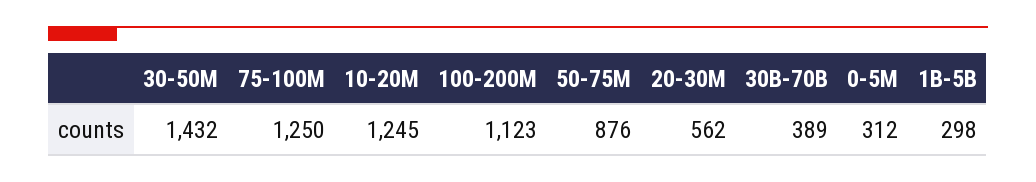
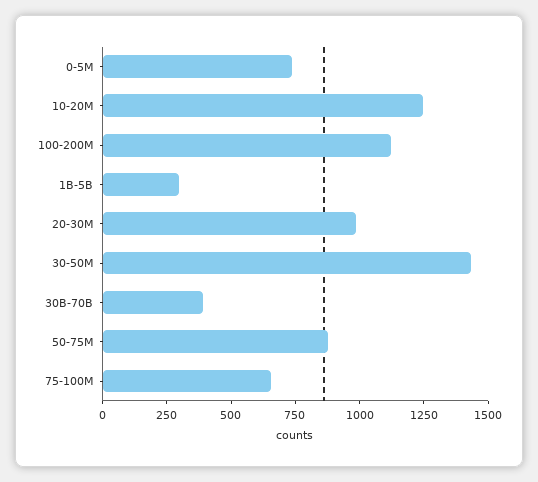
75-100M: 1250 -> 650
20-30M: 562 -> 1000
0-5M: 312 -> 750

